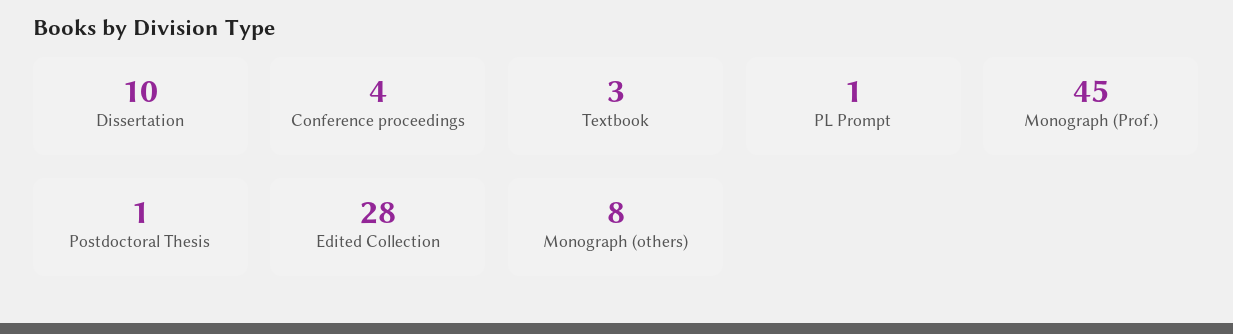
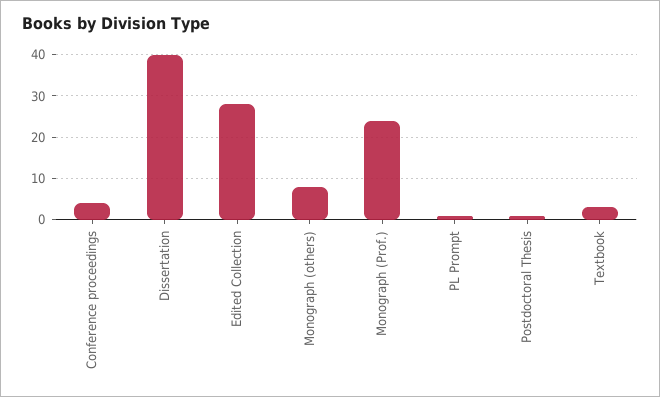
Dissertation: 10 -> 40
Monograph (Prof.): 45 -> 25

